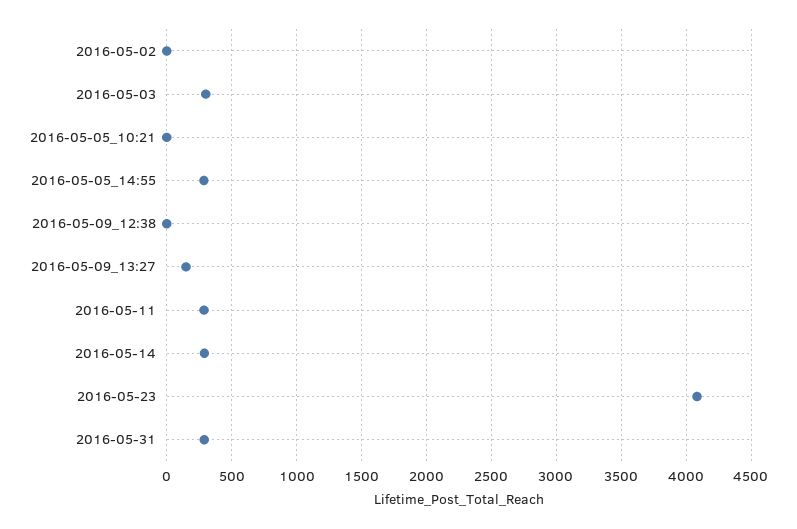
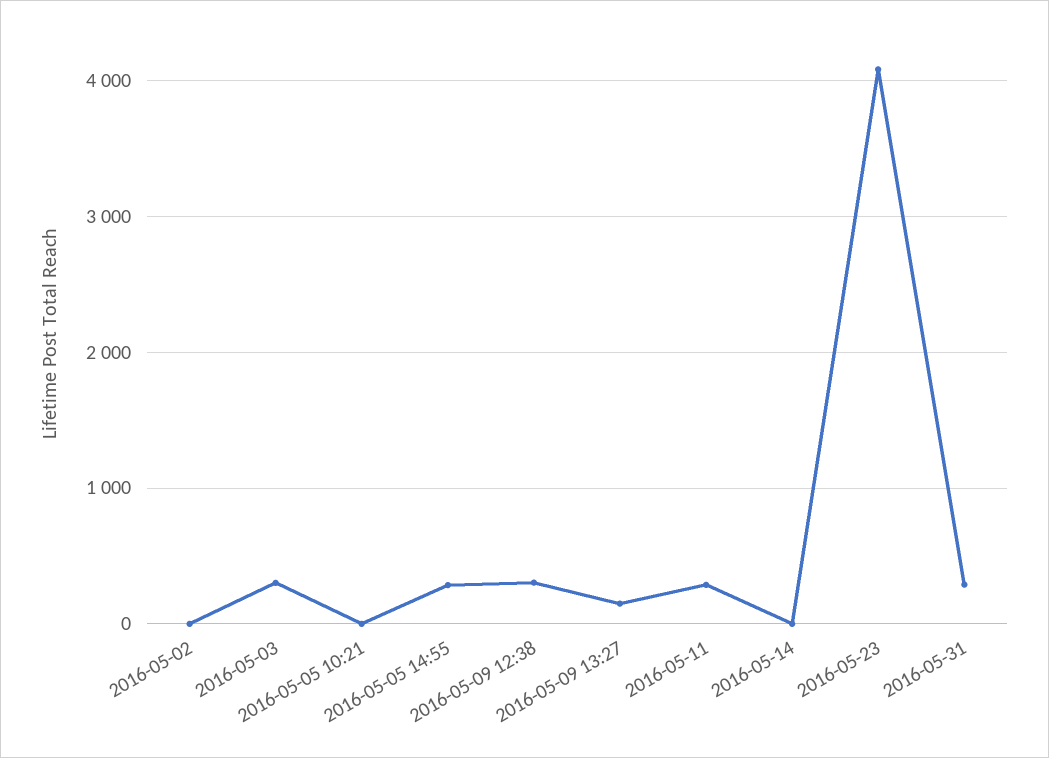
2016-05-09_12:38: 0 -> 300
2016-05-14: 300 -> 0

